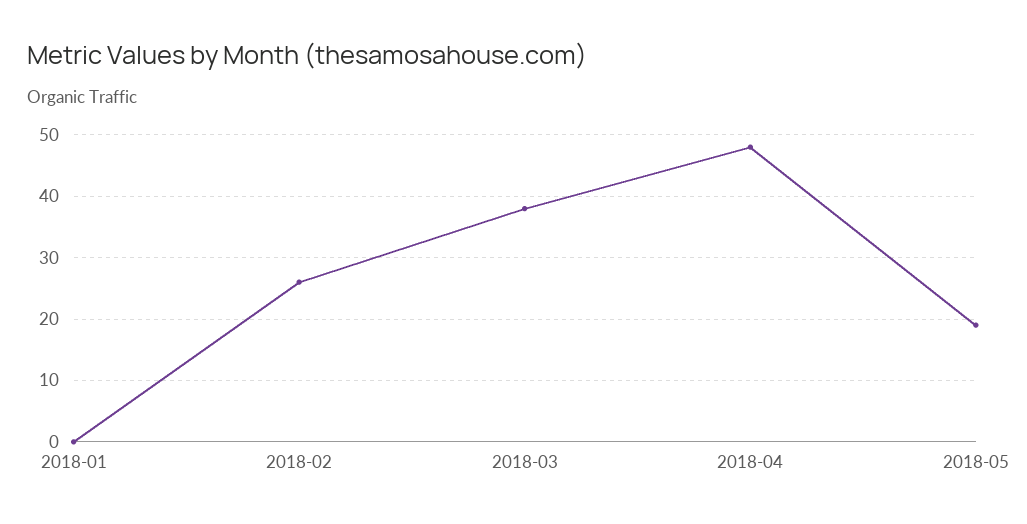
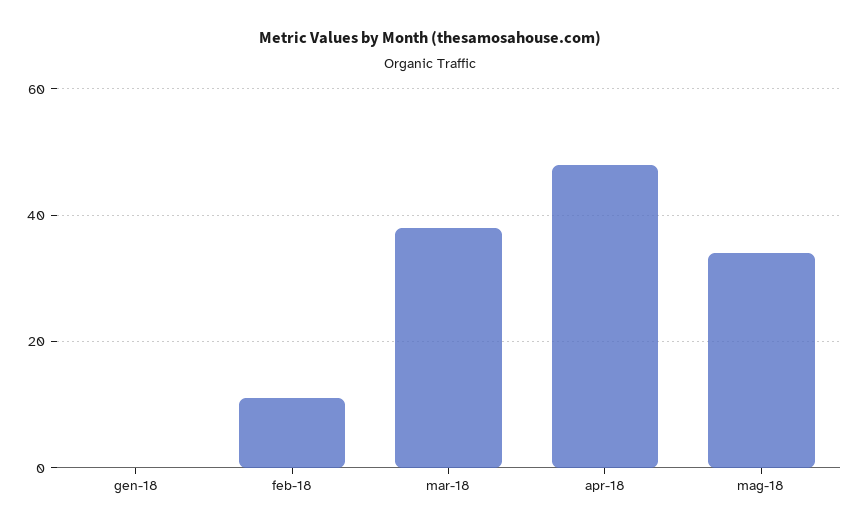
2018-02: 26 -> 10
2018-05: 19 -> 35

